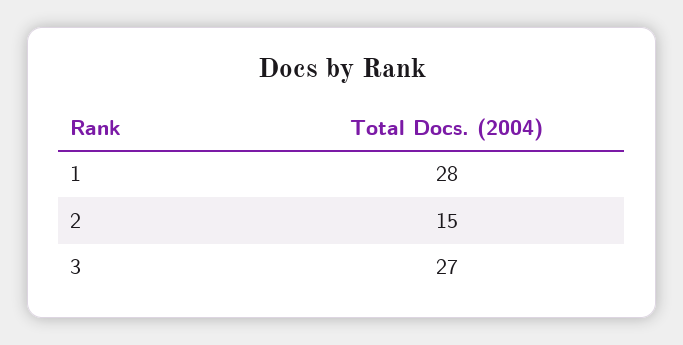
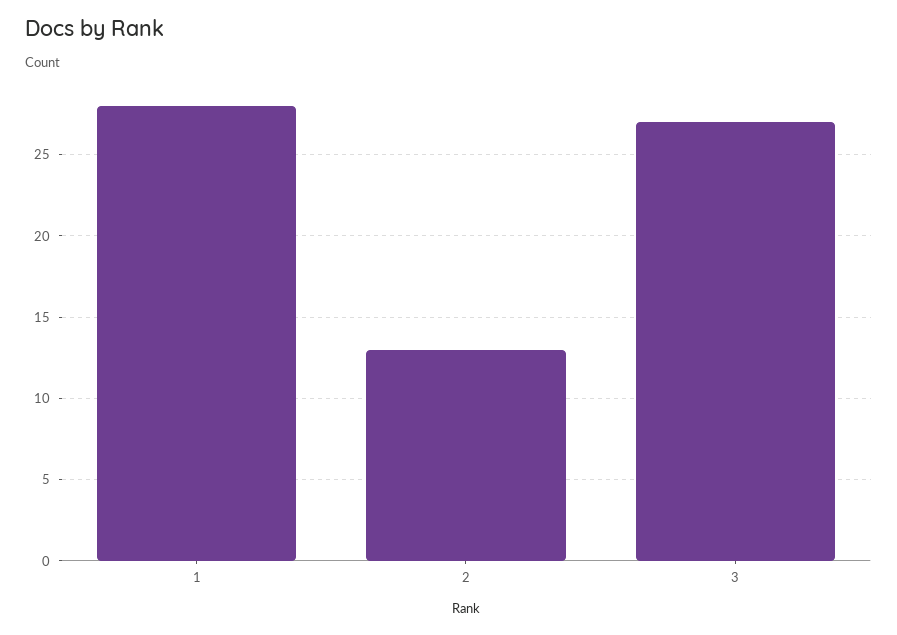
2: 15 -> 13

